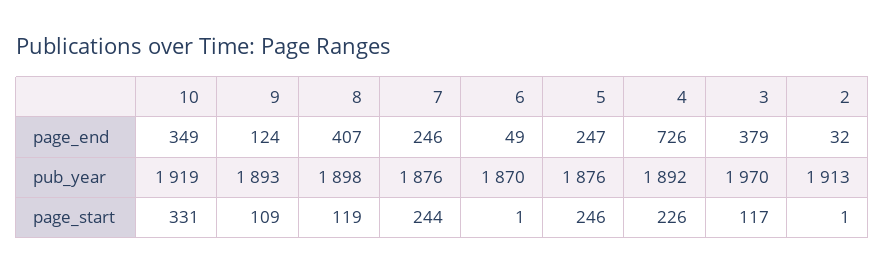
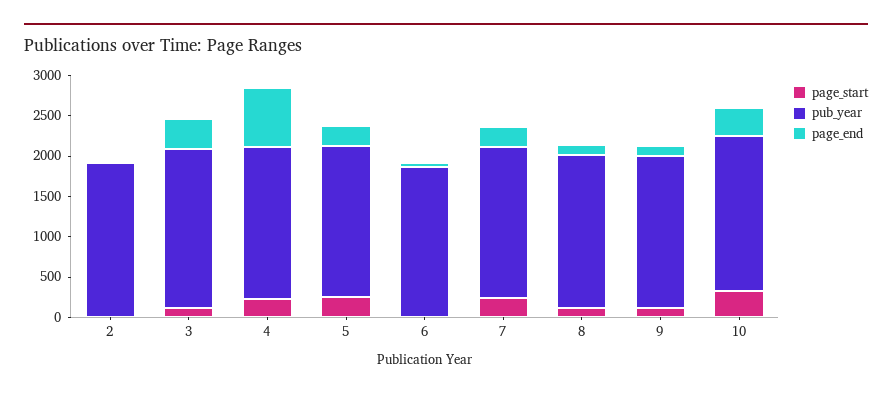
page_end, 8: 407 -> 100

